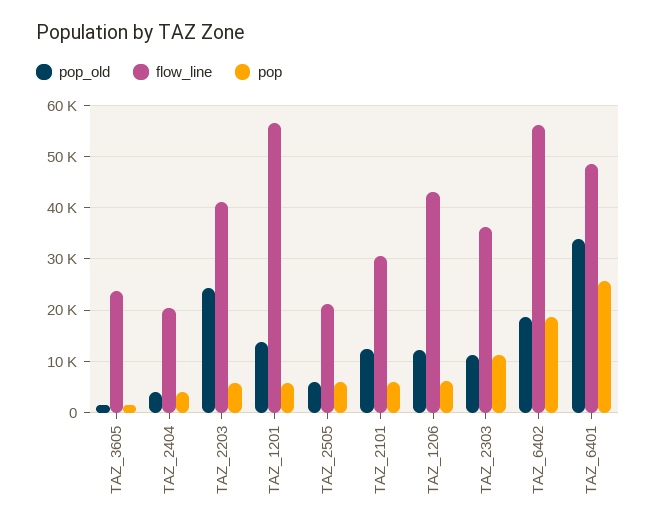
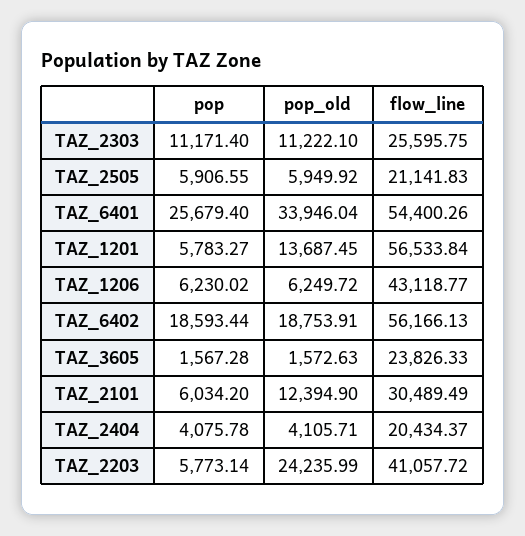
pop_old, TAZ_1206: 12000 -> 6249.72
flow_line, TAZ_2303: 36000 -> 25595.75
flow_line, TAZ_6401: 48000 -> 54400.26

